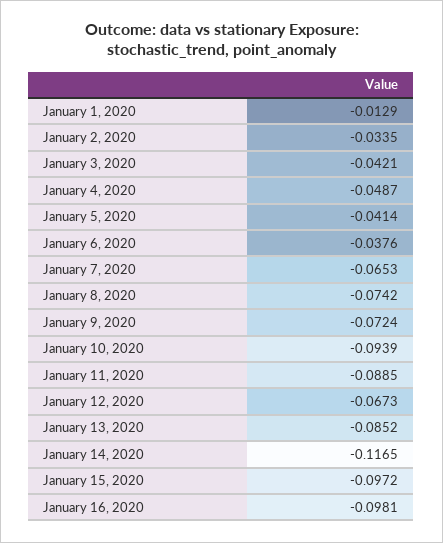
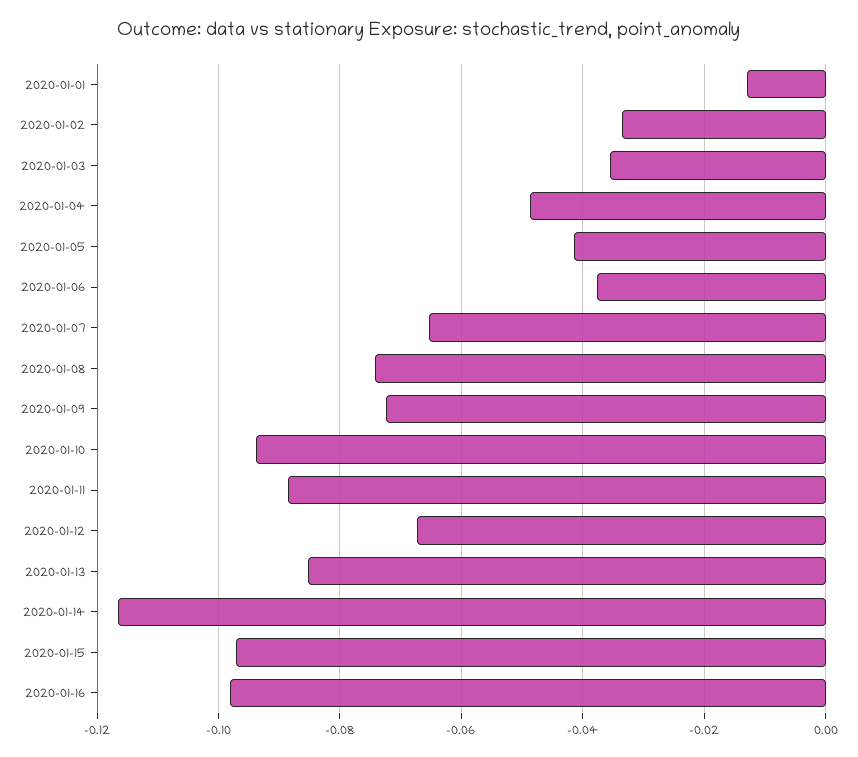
January 3, 2020: -0.0421 -> -0.036

